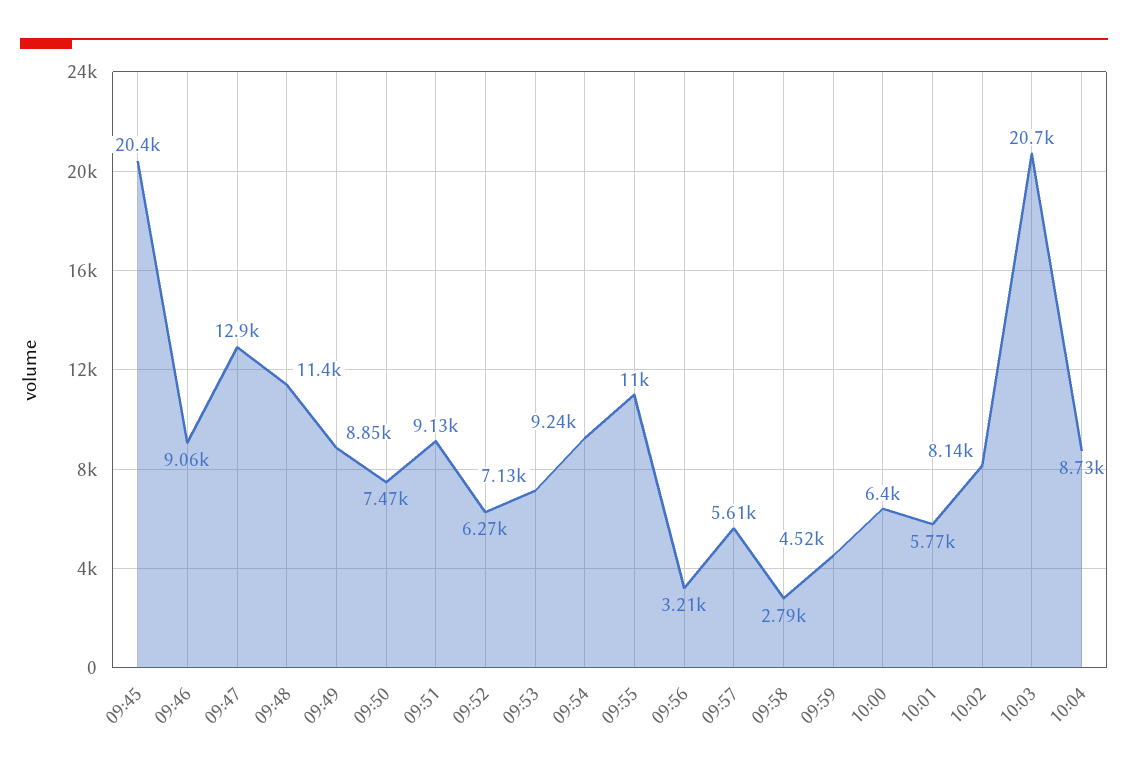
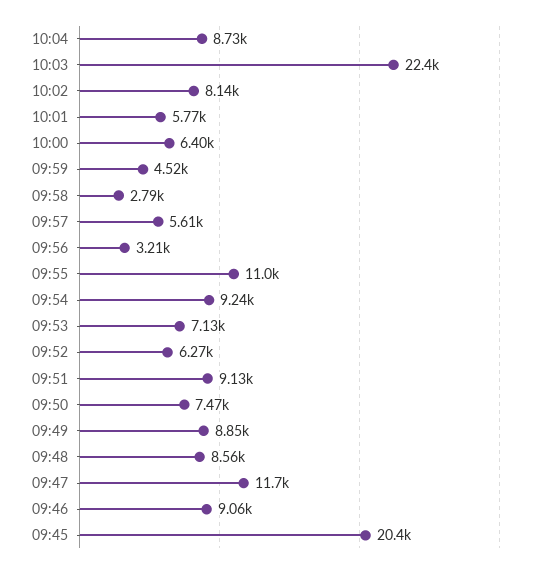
09:47: 12900 -> 11700
09:48: 11400 -> 8560
10:03: 20700 -> 22400

